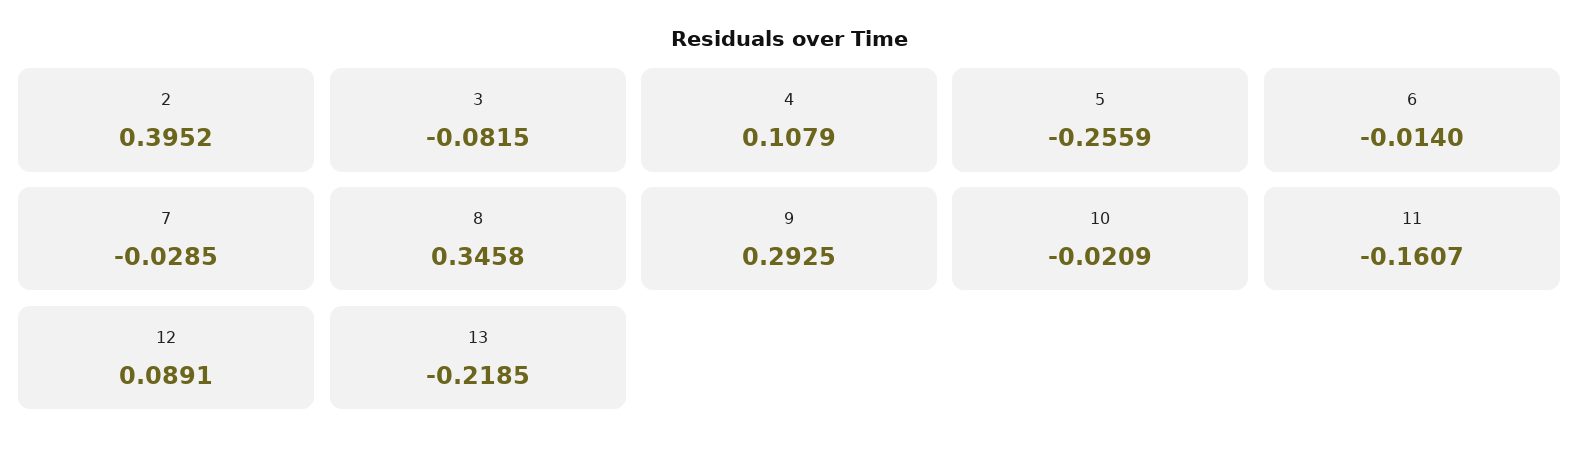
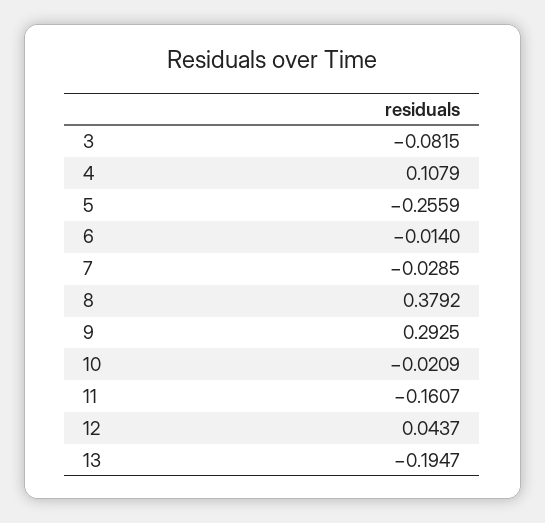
2: 0.3952 -> none
8: 0.3458 -> 0.3792
12: 0.0891 -> 0.0437
13: -0.2185 -> -0.1947

